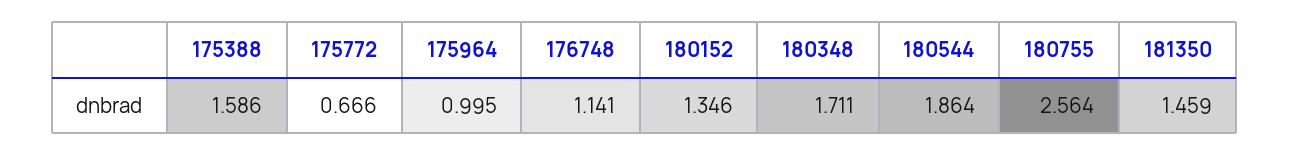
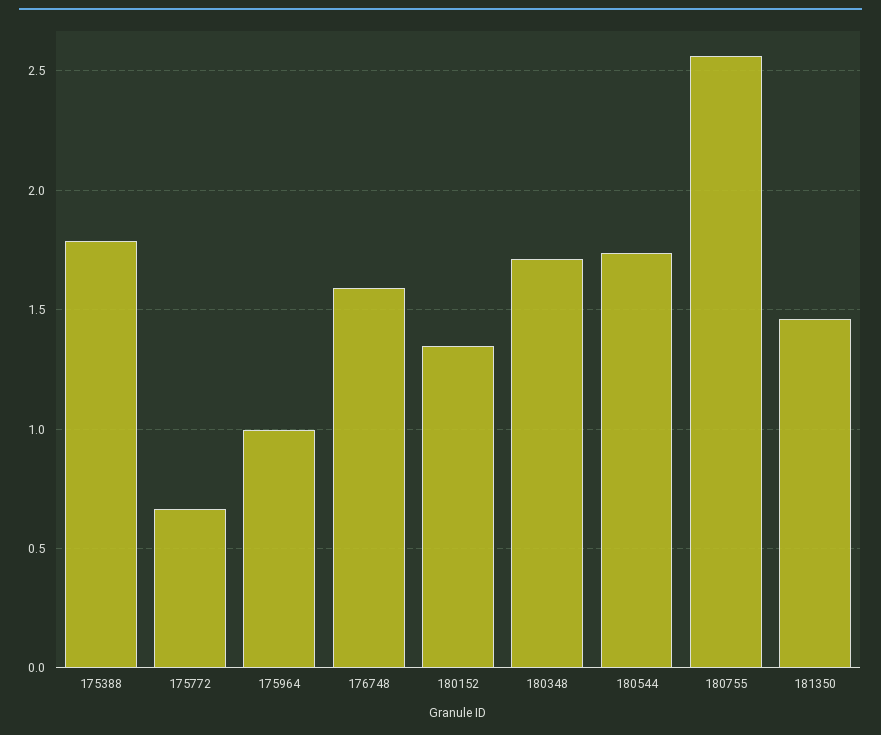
175388: 1.586 -> 1.8
176748: 1.141 -> 1.6
180544: 1.864 -> 1.75

